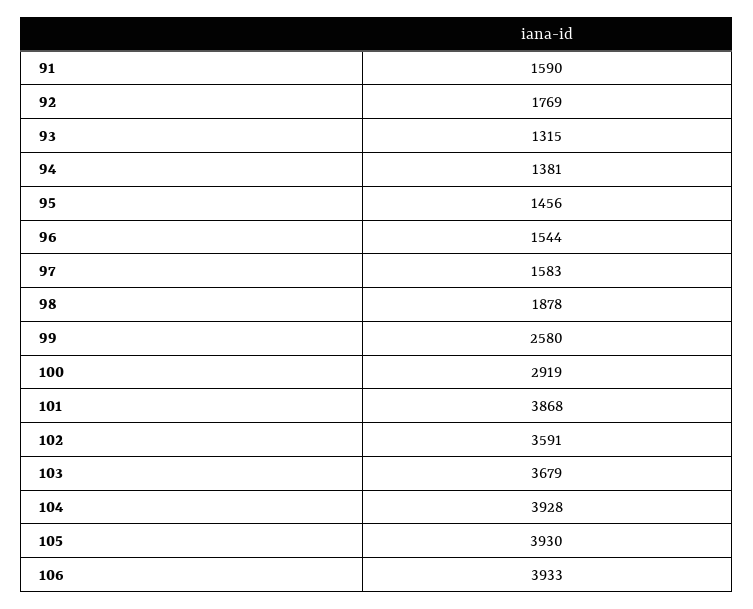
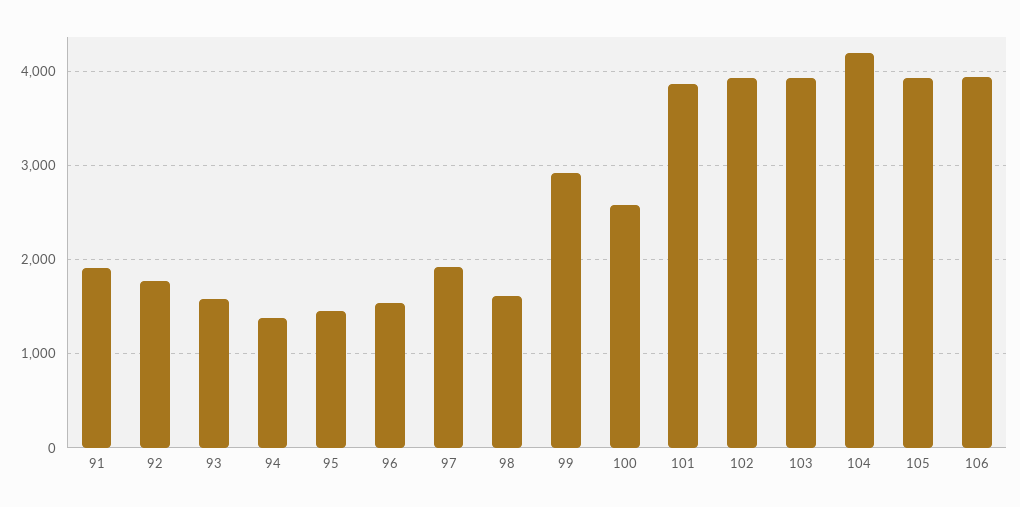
91: 1590 -> 1900
93: 1315 -> 1600
97: 1583 -> 1900
98: 1878 -> 1600
99: 2580 -> 2900
100: 2919 -> 2600
102: 3591 -> 3900
103: 3679 -> 3900
104: 3928 -> 4200

